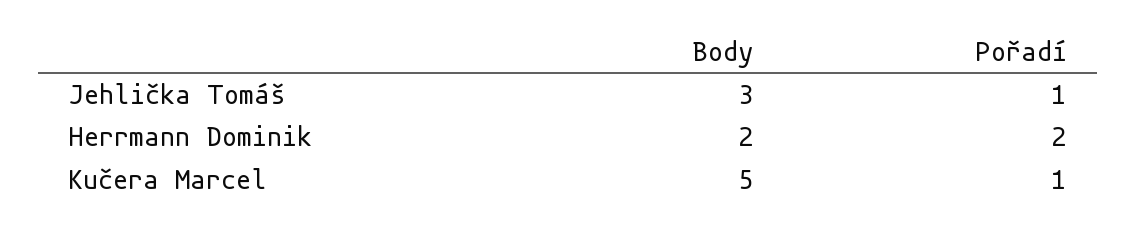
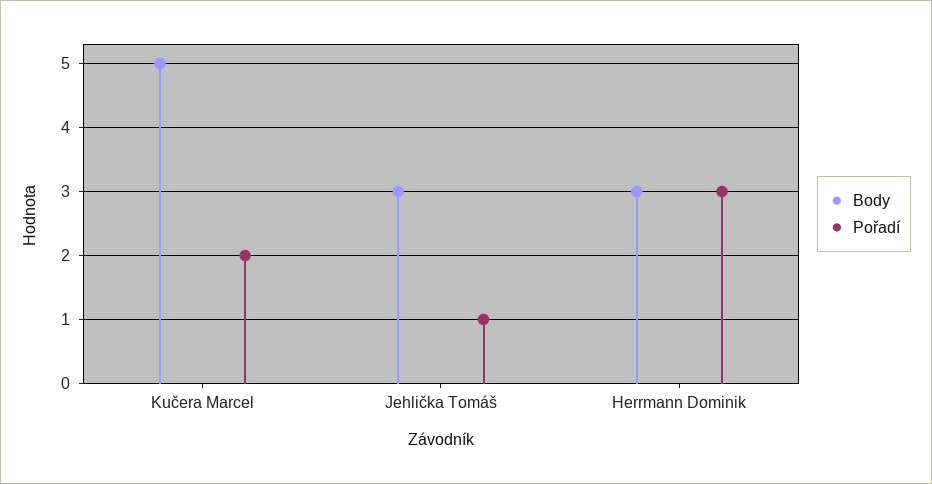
Body, Herrmann Dominik: 2 -> 3
Pořadí, Herrmann Dominik: 2 -> 3
Pořadí, Kučera Marcel: 1 -> 2

